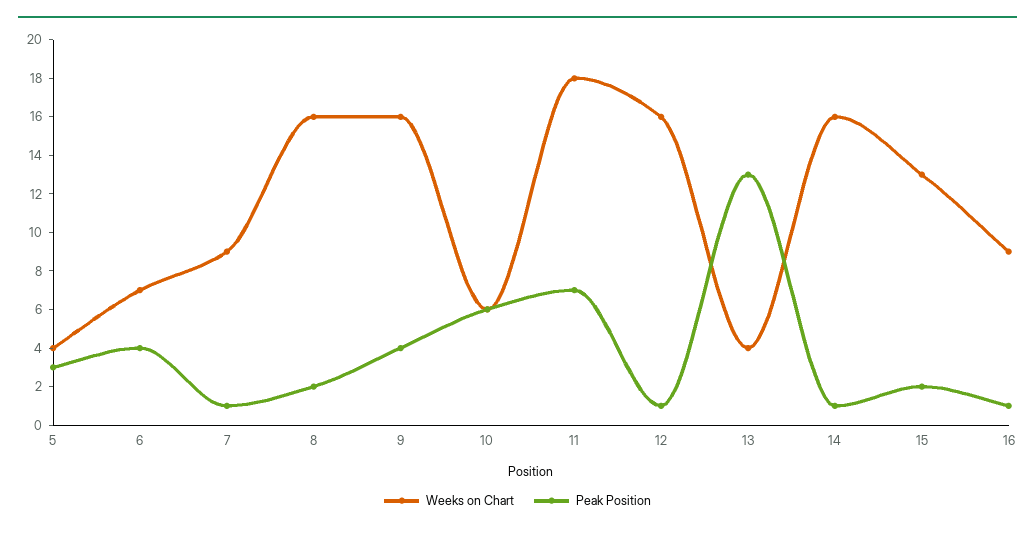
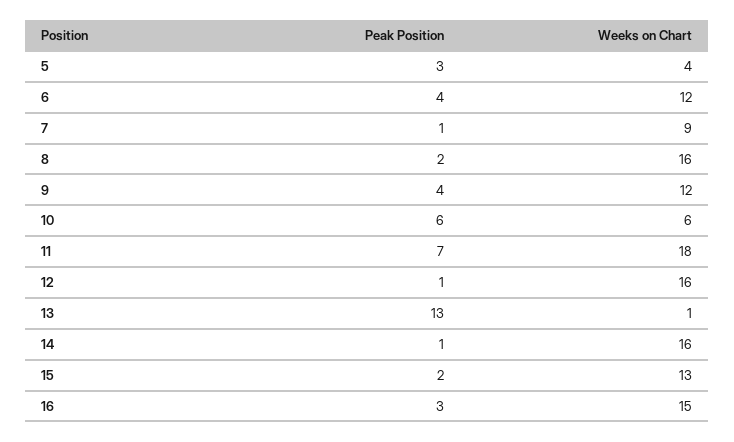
Weeks on Chart, 6: 7 -> 12
Weeks on Chart, 9: 16 -> 12
Weeks on Chart, 13: 4 -> 1
Weeks on Chart, 16: 9 -> 15
Peak Position, 16: 1 -> 3

